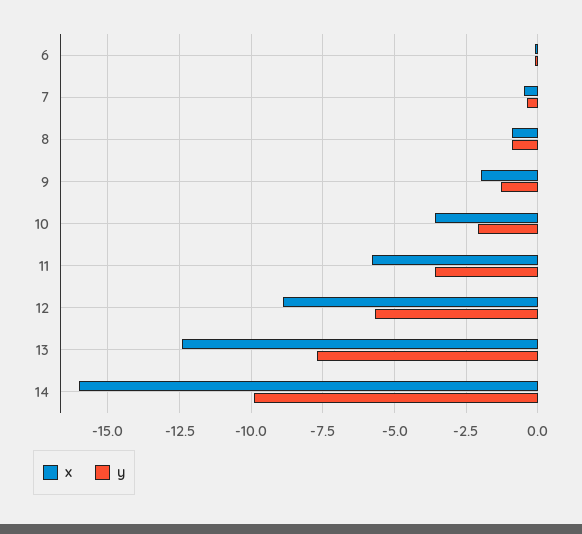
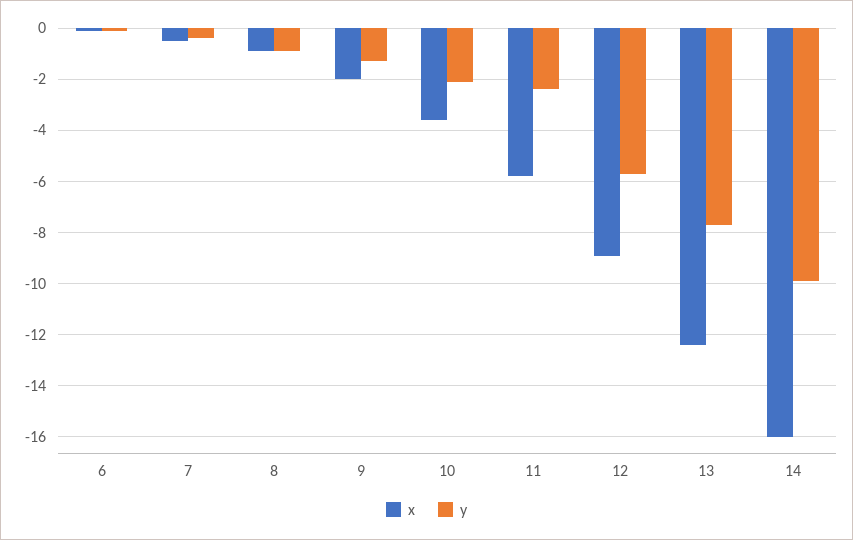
y, 11: -3.5 -> -2.5

